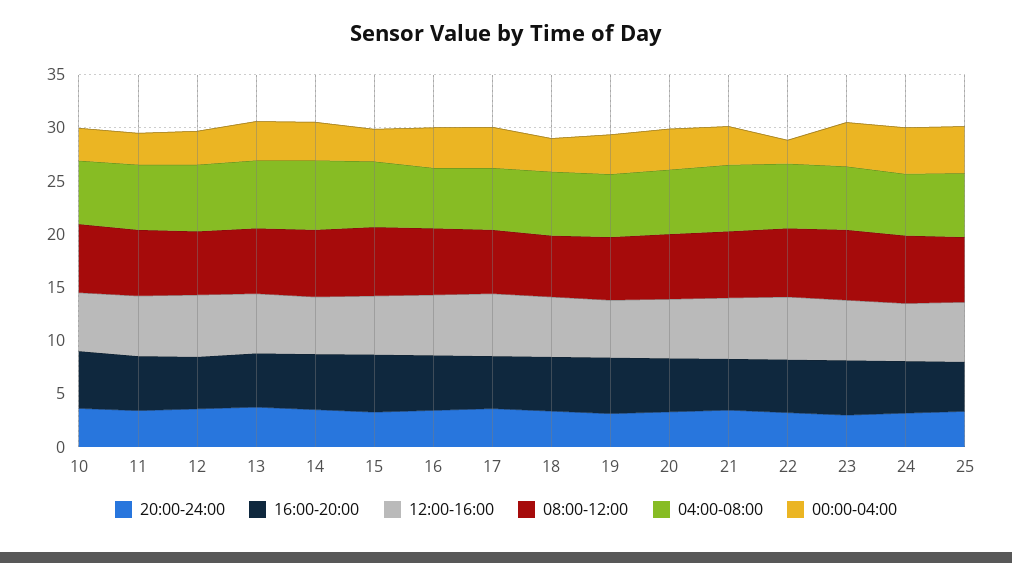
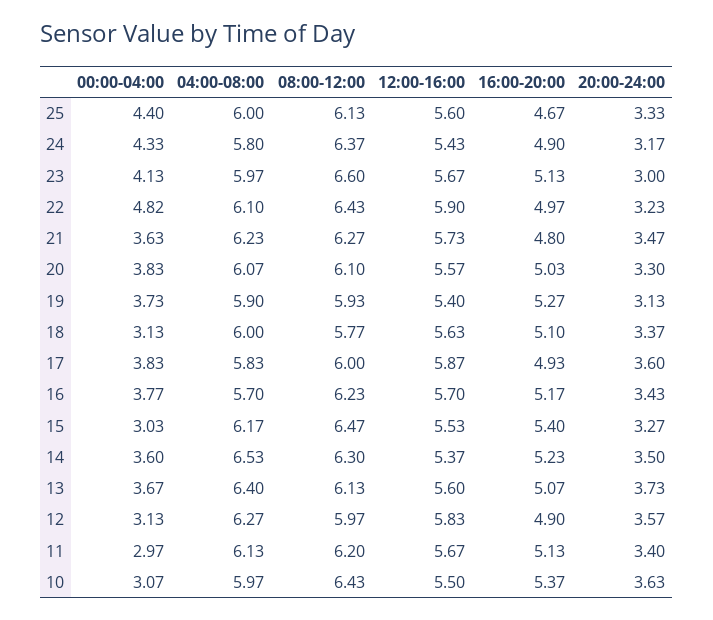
00:00-04:00, 22: 2 -> 4.82

